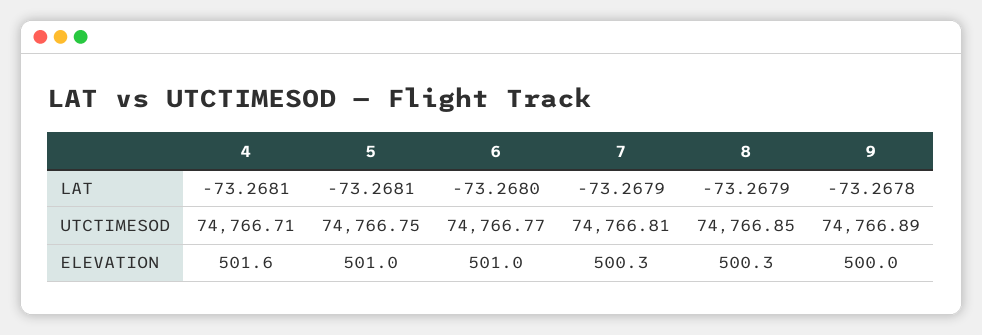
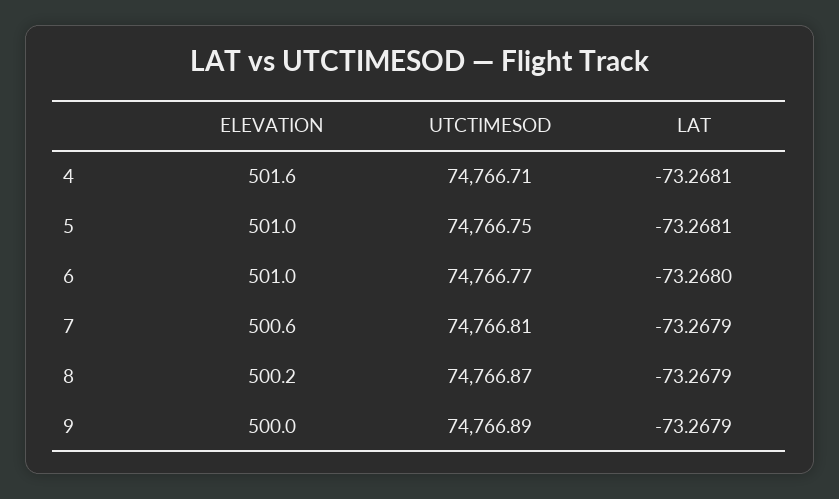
9, LAT: -73.2678 -> -73.2679
8, UTCTIMESOD: 74766.85 -> 74766.87
7, ELEVATION: 500.3 -> 500.6
8, ELEVATION: 500.3 -> 500.2

